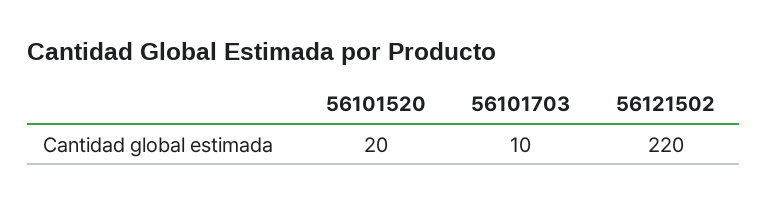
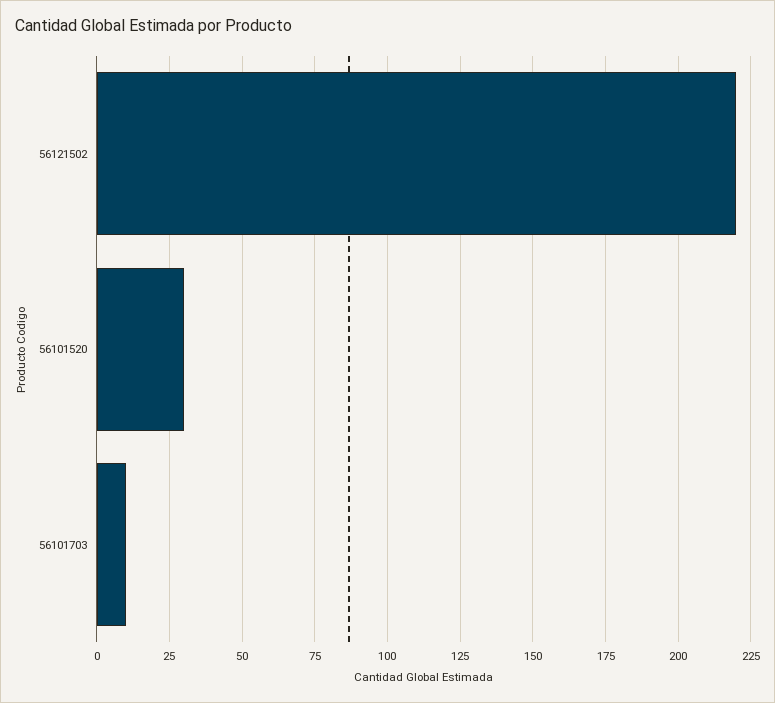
56101520: 20 -> 30

